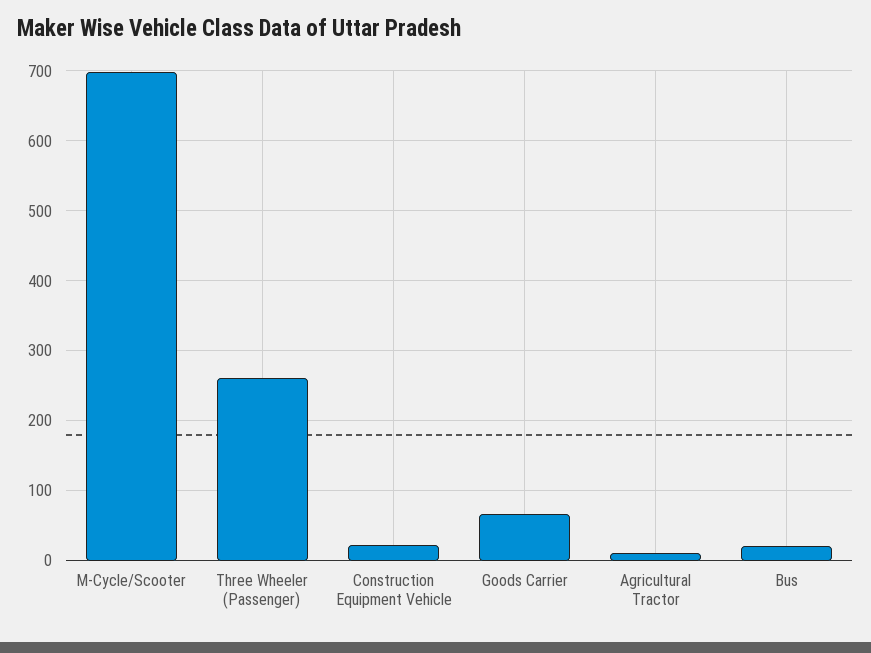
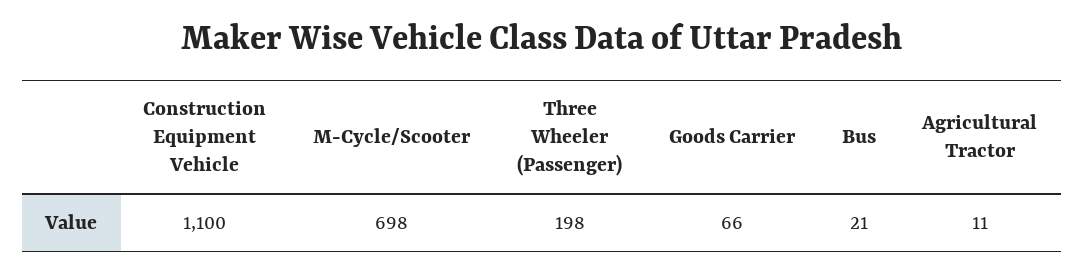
Three Wheeler (Passenger): 260 -> 198
Construction Equipment Vehicle: 20 -> 1100

